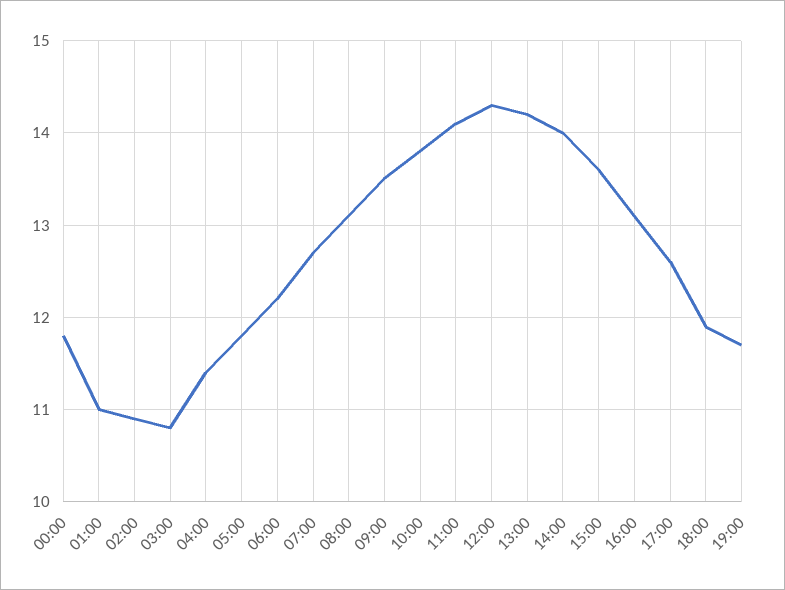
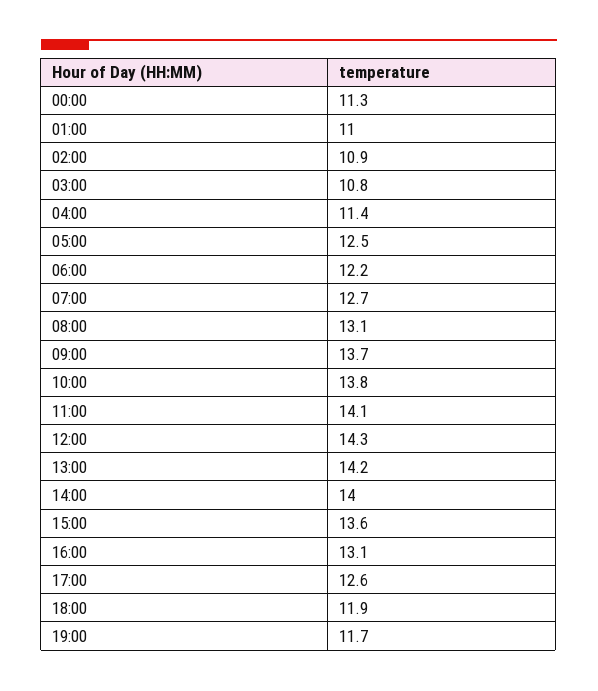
00:00: 11.8 -> 11.3
05:00: 11.8 -> 12.5
09:00: 13.5 -> 13.7

